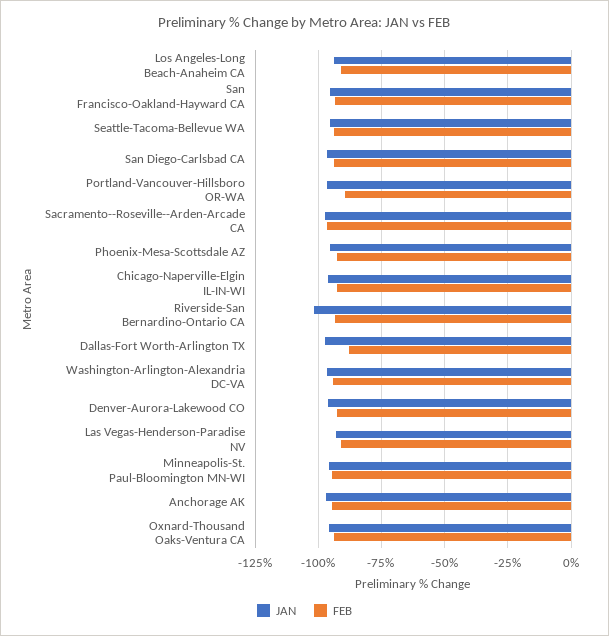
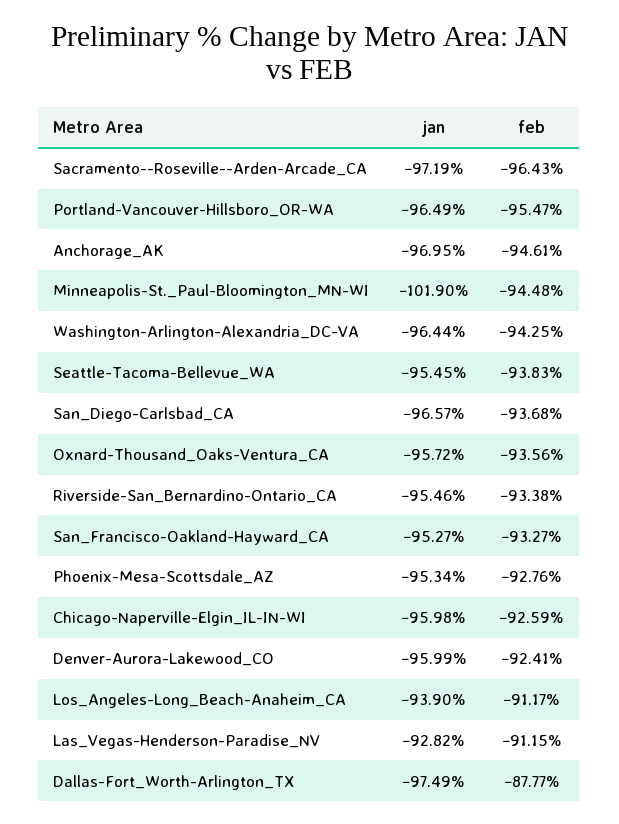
FEB, Portland-Vancouver-Hillsboro OR-WA: -90 -> -95.47
JAN, Riverside-San Bernardino-Ontario CA: -102.5 -> -95.46
JAN, Minneapolis-St. Paul-Bloomington MN-WI: -95 -> -101.9

